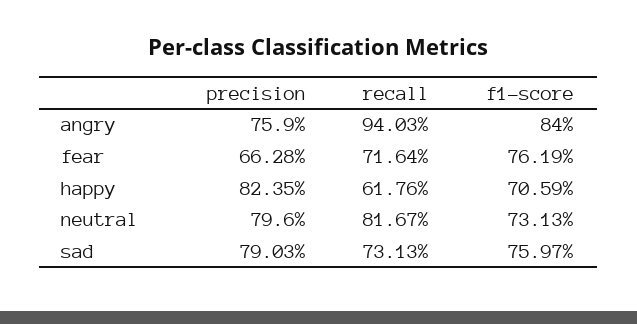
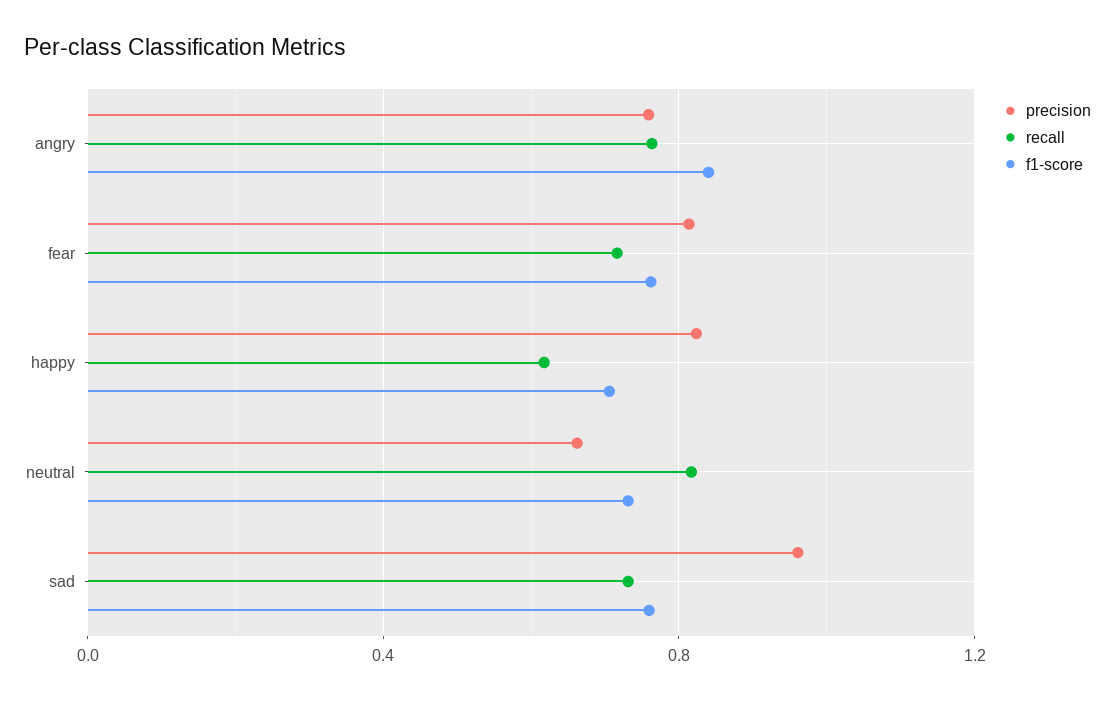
recall, angry: 0.9403 -> 0.75
precision, fear: 0.6628 -> 0.8
precision, neutral: 0.796 -> 0.65
precision, sad: 0.7903 -> 0.95

